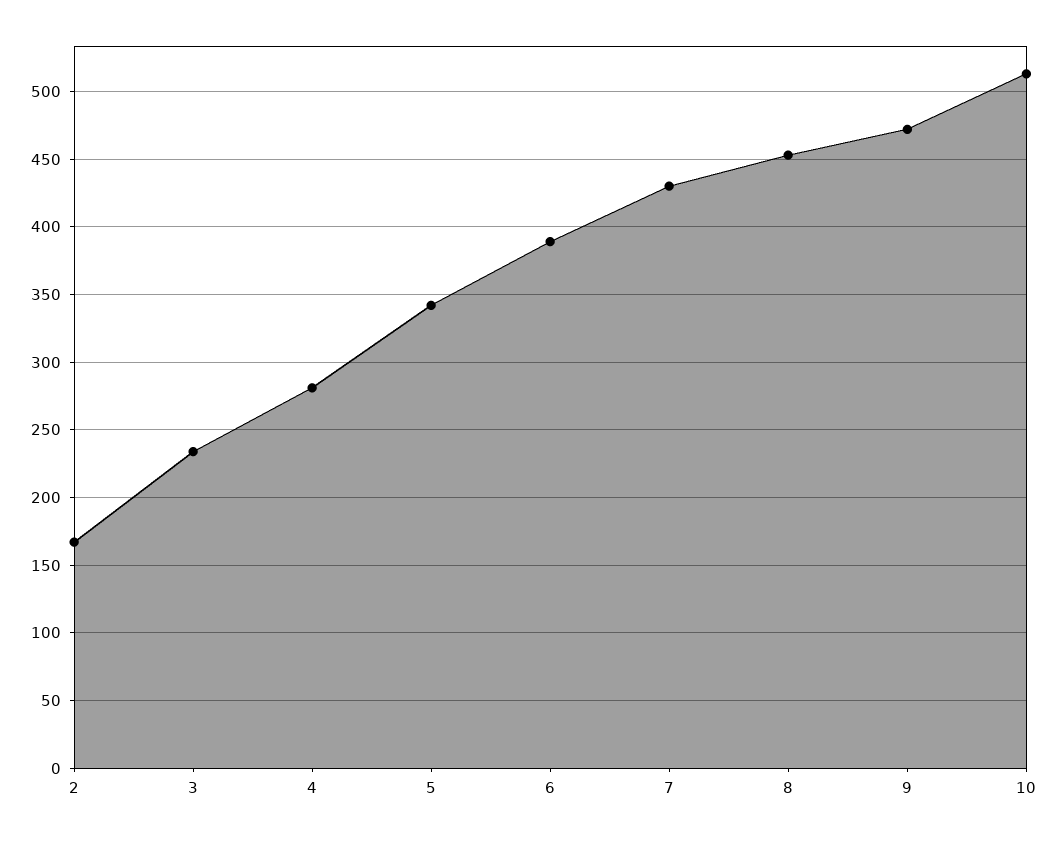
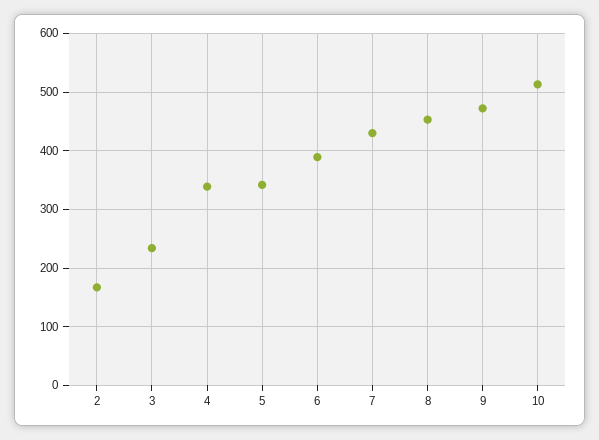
4: 280 -> 340

